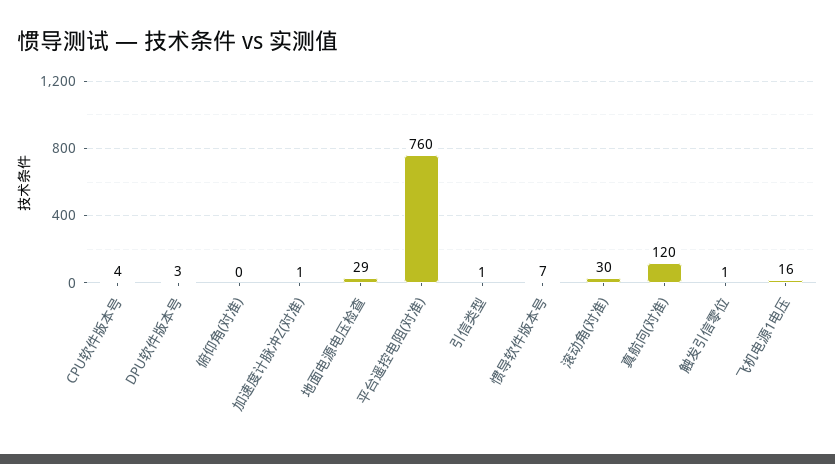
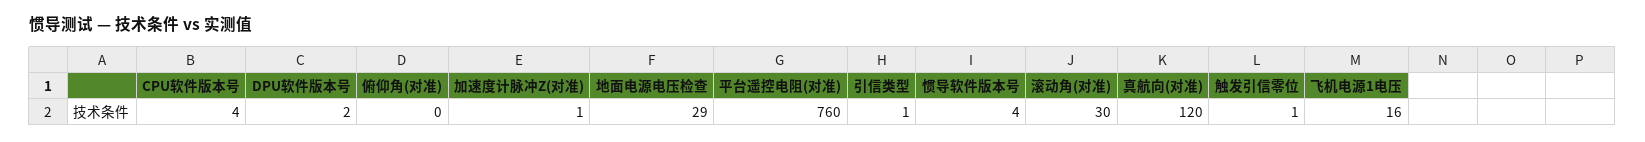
DPU软件版本号: 3 -> 2
惯导软件版本号: 7 -> 4

